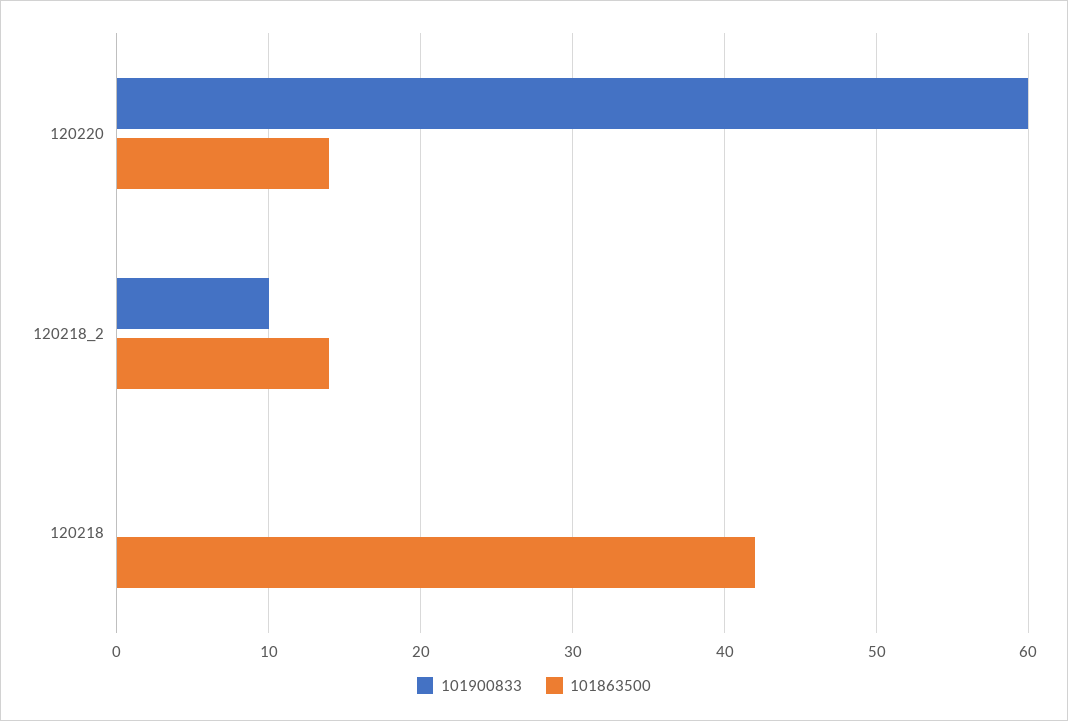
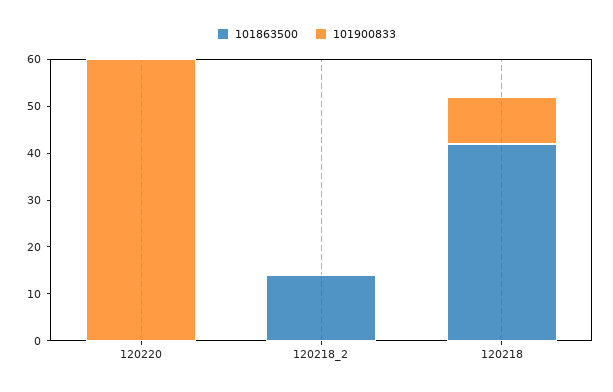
101863500, 120220: 14 -> 0
101900833, 120218_2: 10 -> 0
101900833, 120218: 0 -> 10

